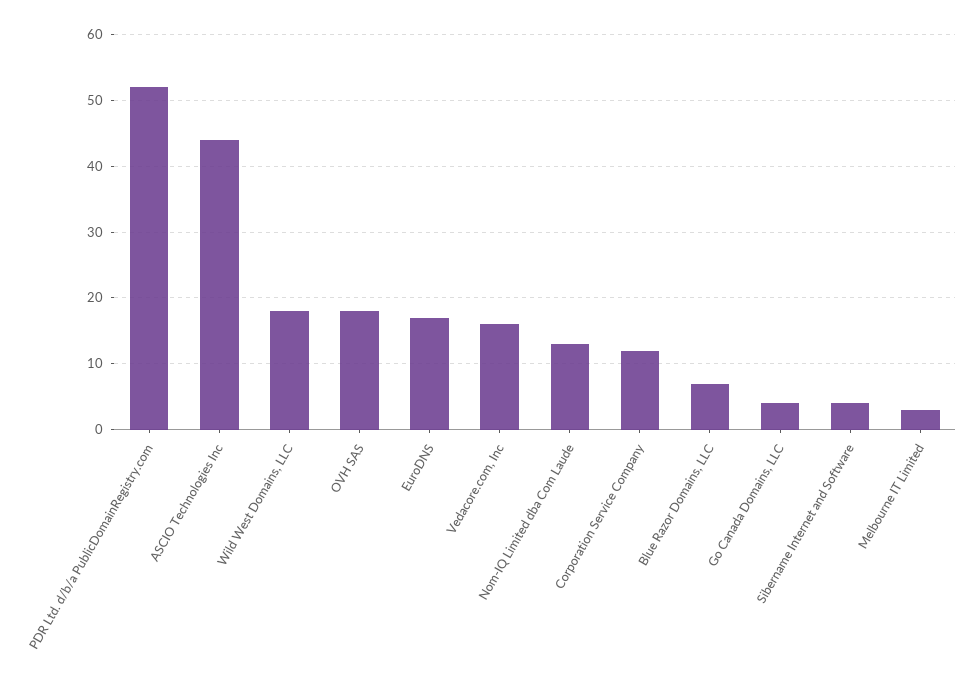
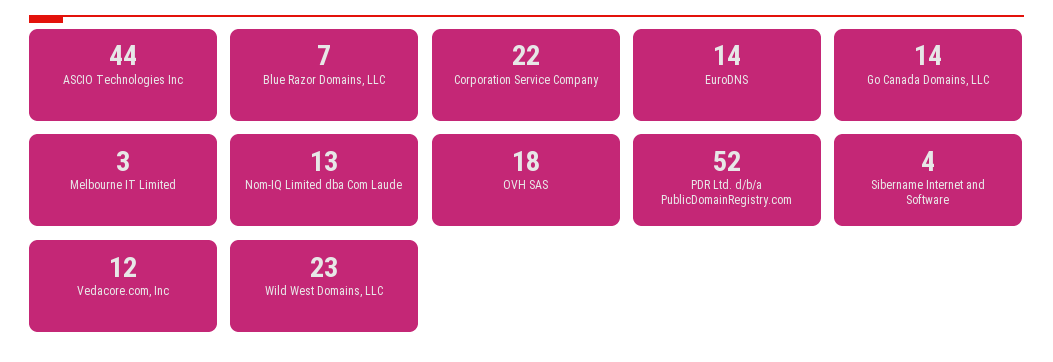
Wild West Domains, LLC: 18 -> 23
EuroDNS: 17 -> 14
Vedacore.com, Inc: 16 -> 12
Corporation Service Company: 12 -> 22
Go Canada Domains, LLC: 4 -> 14

